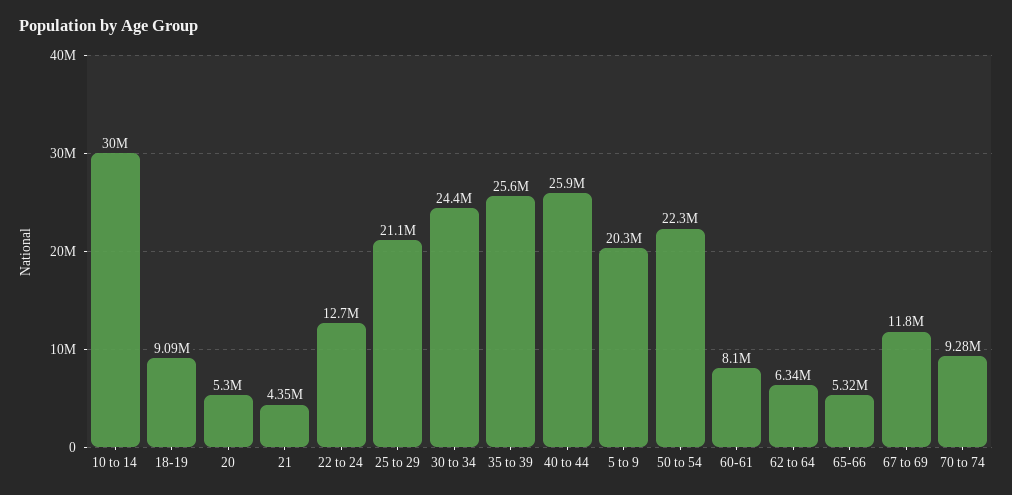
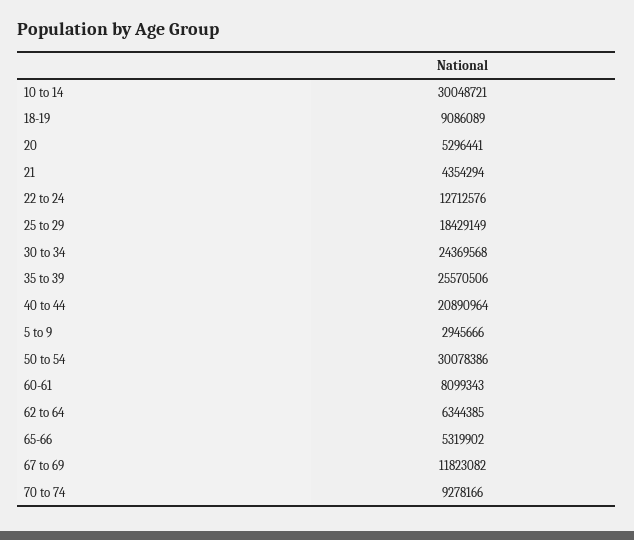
25 to 29: 21100000 -> 18429149
40 to 44: 25900000 -> 20890964
5 to 9: 20300000 -> 2945666
50 to 54: 22300000 -> 30078386

